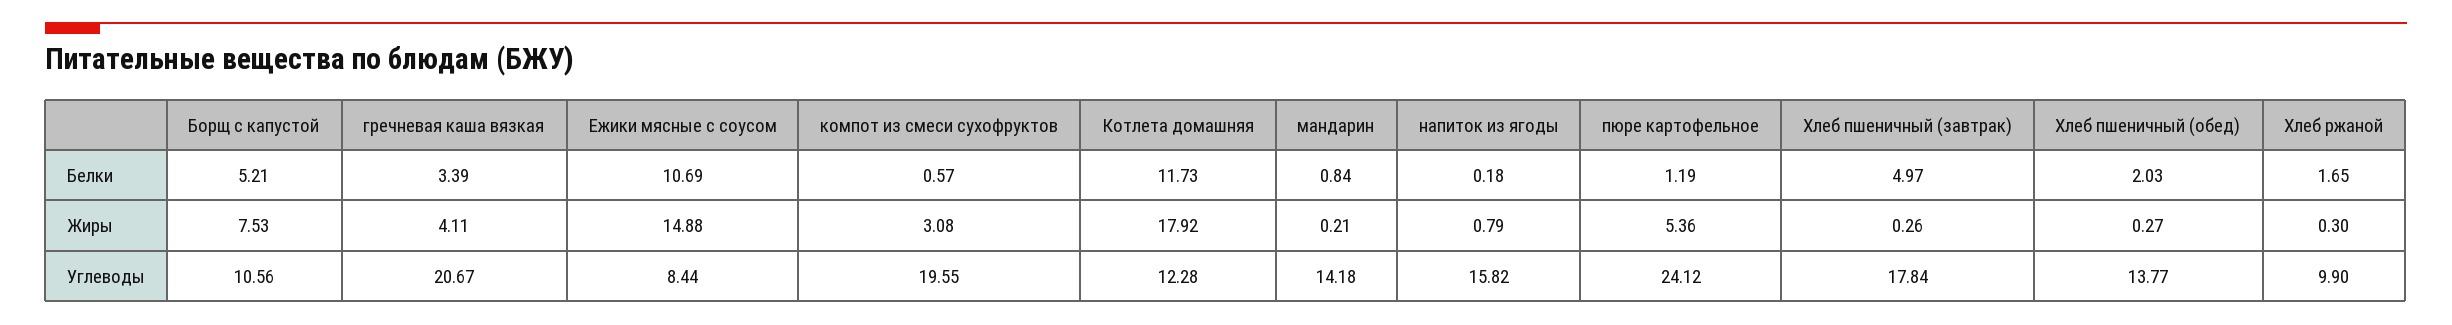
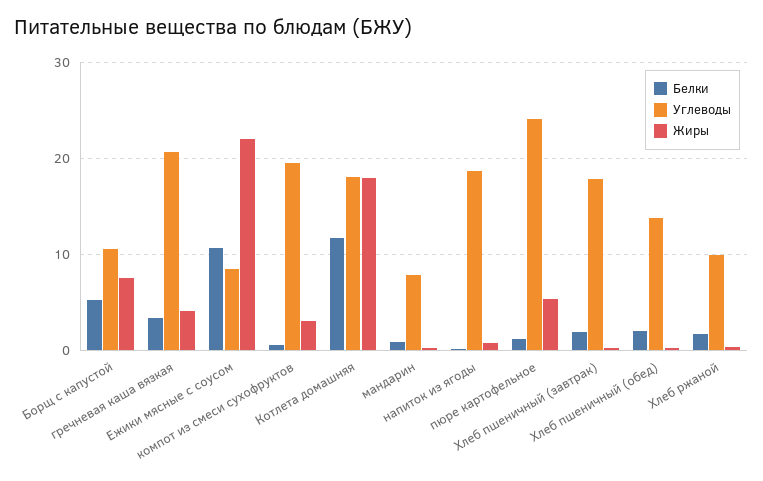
Белки, Хлеб пшеничный (завтрак): 4.97 -> 2
Жиры, Ежики мясные с соусом: 14.88 -> 22
Углеводы, Котлета домашняя: 12.28 -> 18
Углеводы, мандарин: 14.18 -> 8
Углеводы, напиток из ягоды: 15.82 -> 19

